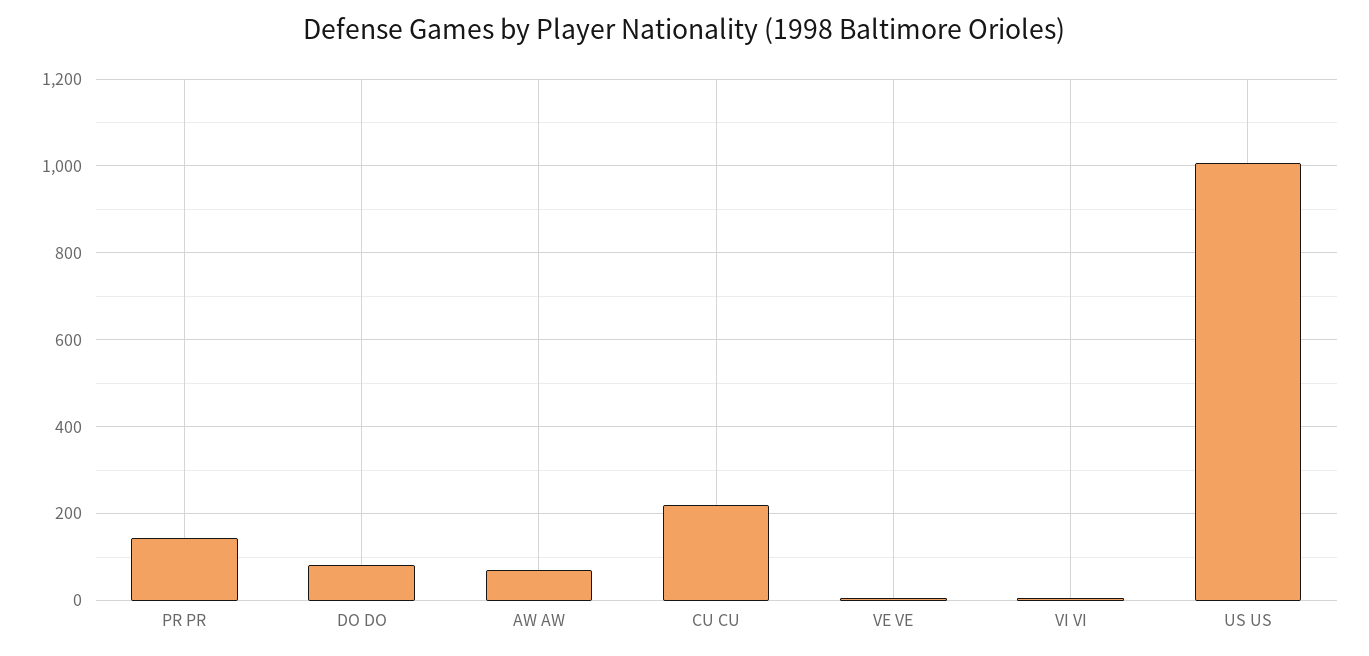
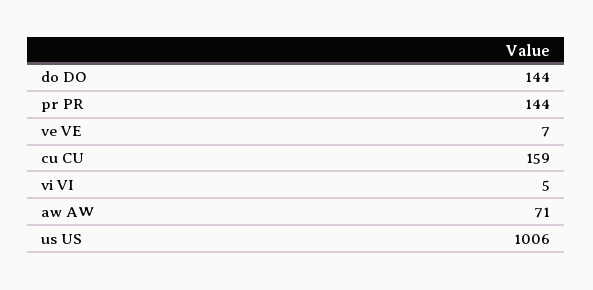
DO DO: 80 -> 144
CU CU: 220 -> 159

